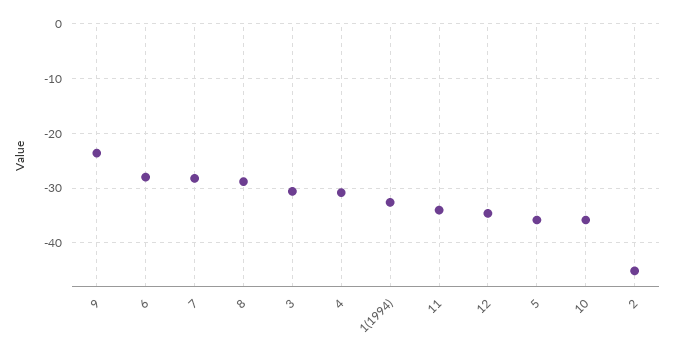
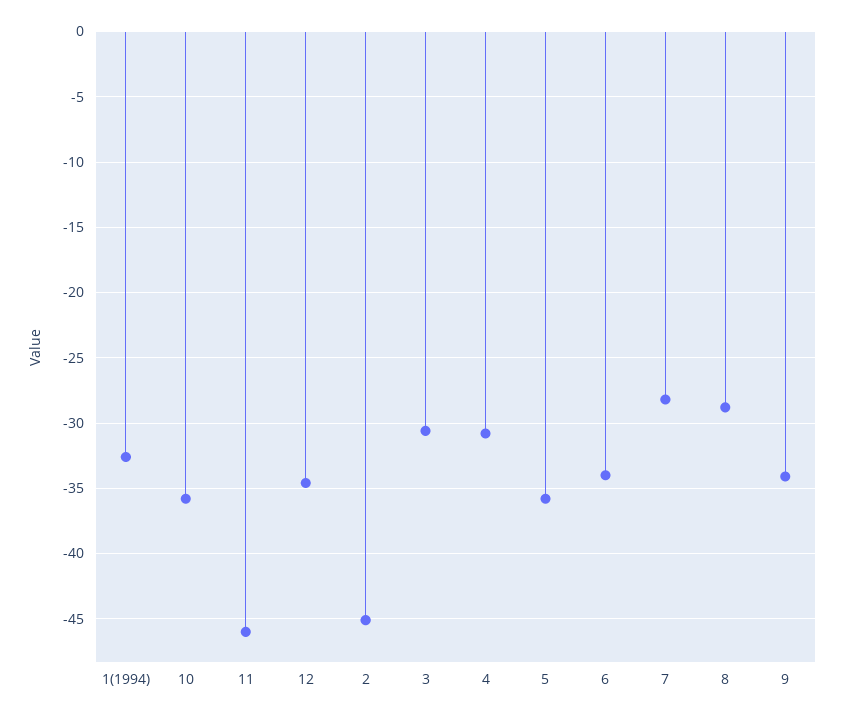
9: -24 -> -34
6: -28 -> -34
11: -34 -> -46

